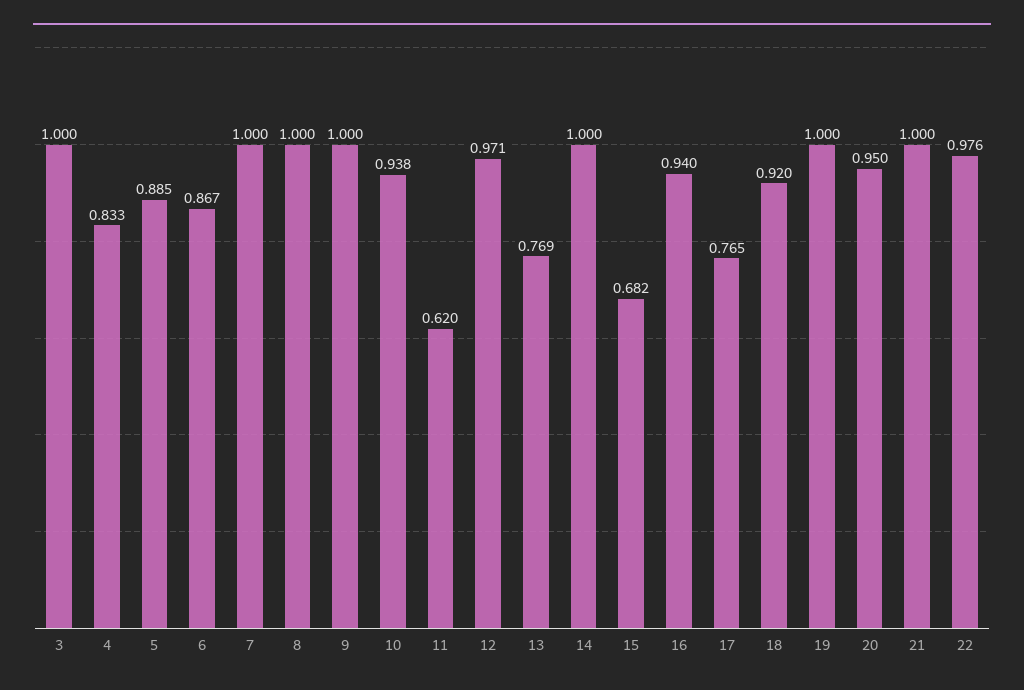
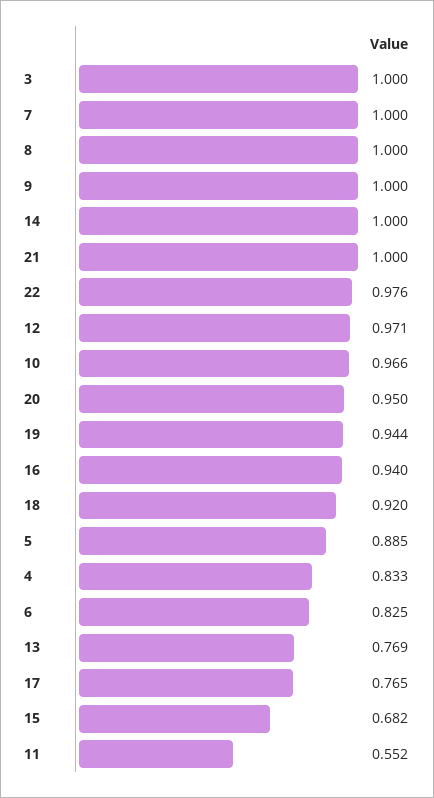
6: 0.867 -> 0.825
10: 0.938 -> 0.966
11: 0.62 -> 0.552
19: 1 -> 0.944

